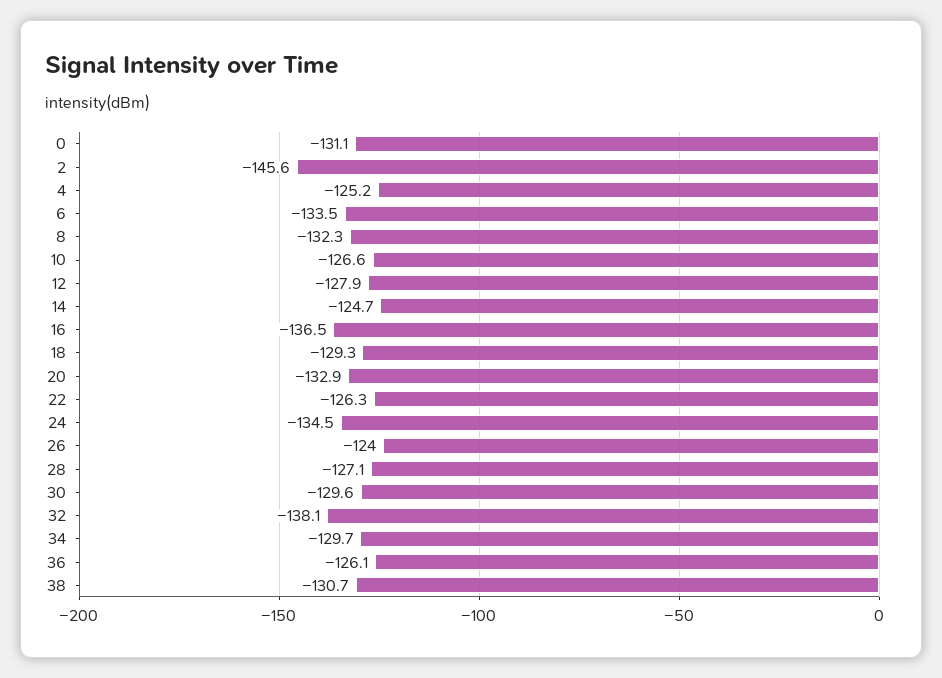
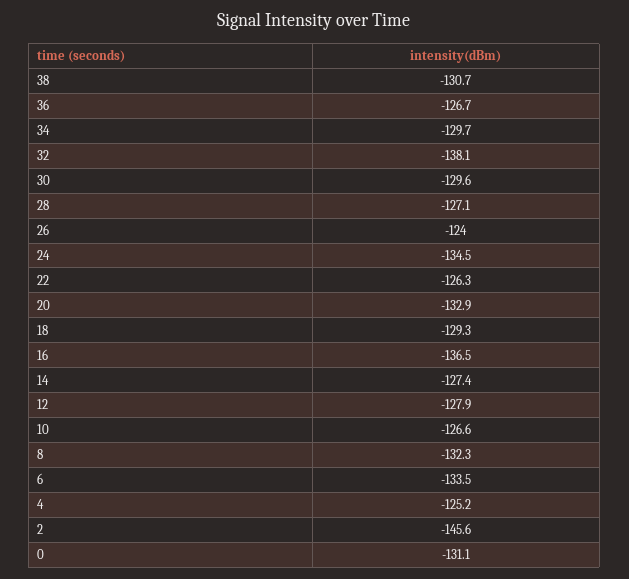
14: -124.7 -> -127.4
36: -126.1 -> -126.7

